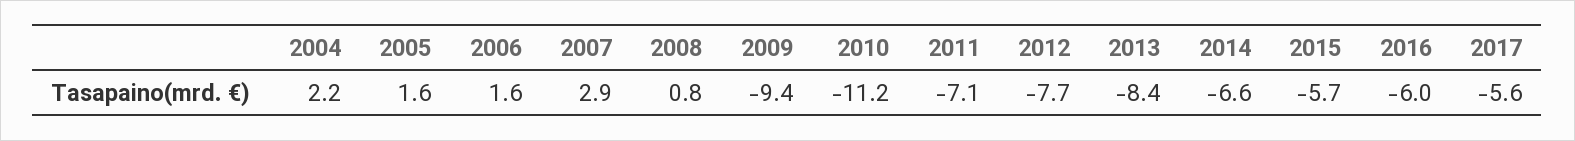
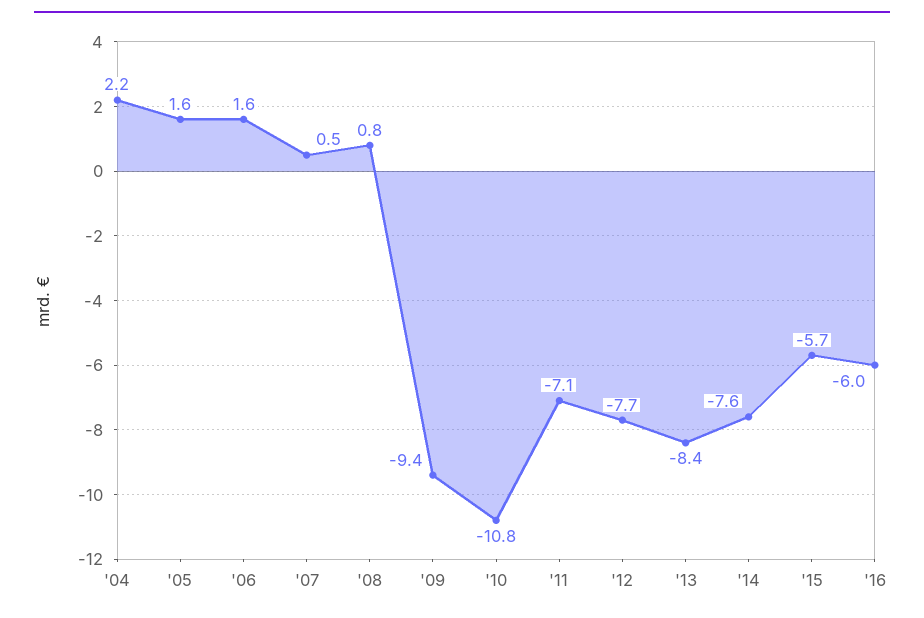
2007: 2.9 -> 0.5
2010: -11.2 -> -10.8
2014: -6.6 -> -7.6
2017: -5.6 -> none

